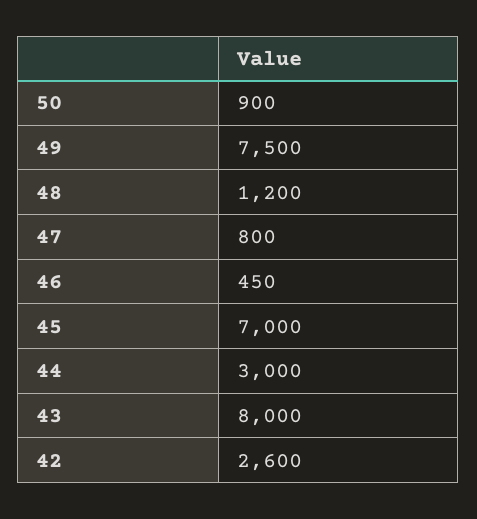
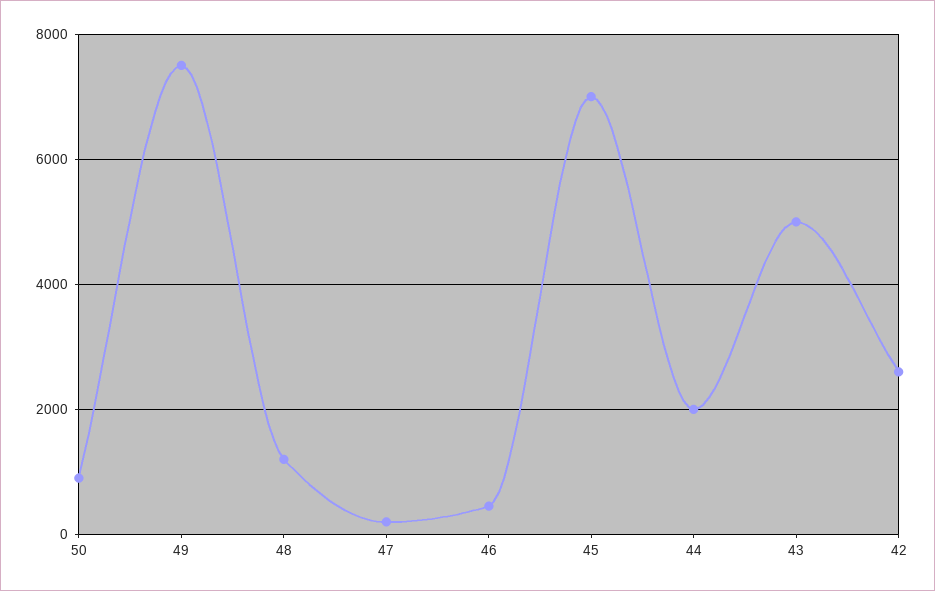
47: 800 -> 200
44: 3000 -> 2000
43: 8000 -> 5000

